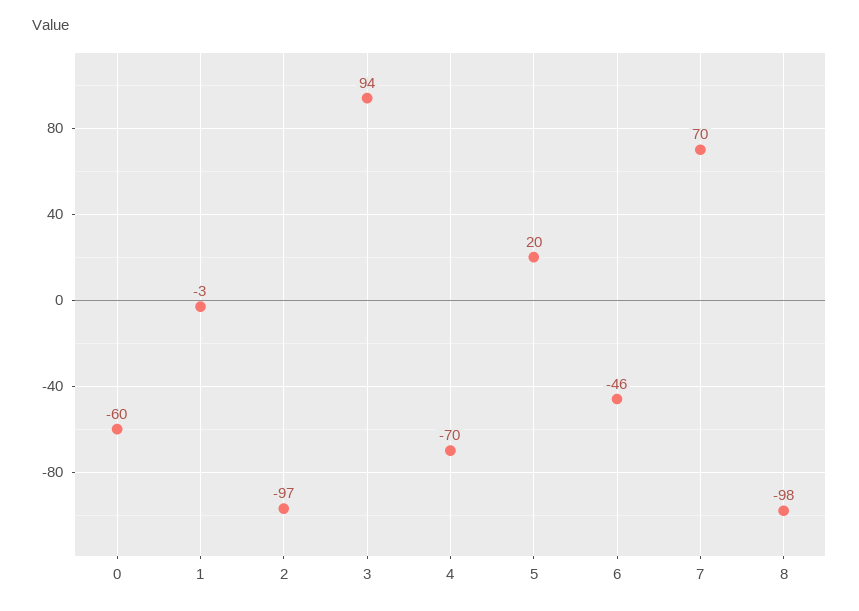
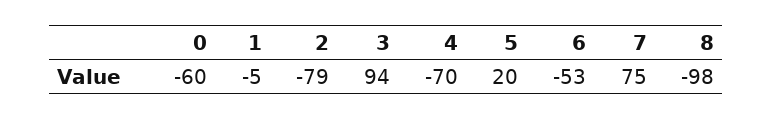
1: -3 -> -5
2: -97 -> -79
6: -46 -> -53
7: 70 -> 75

